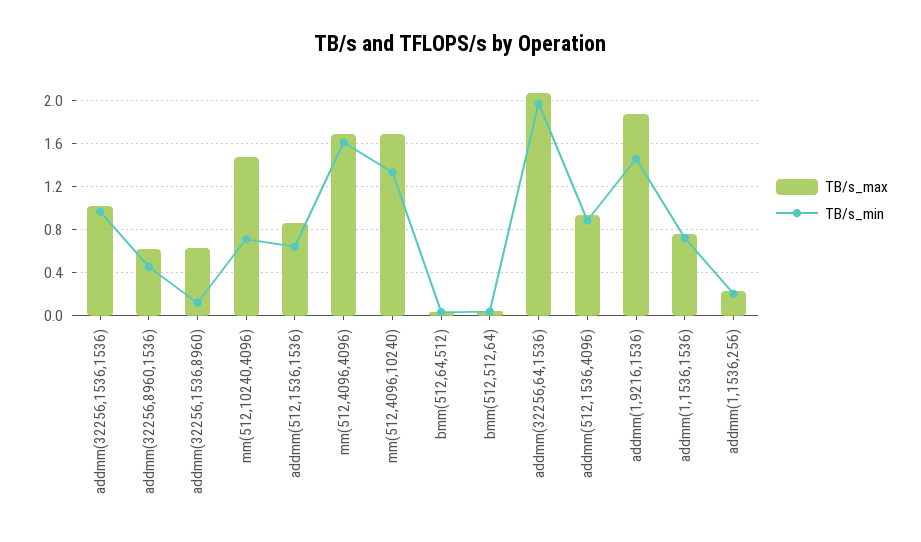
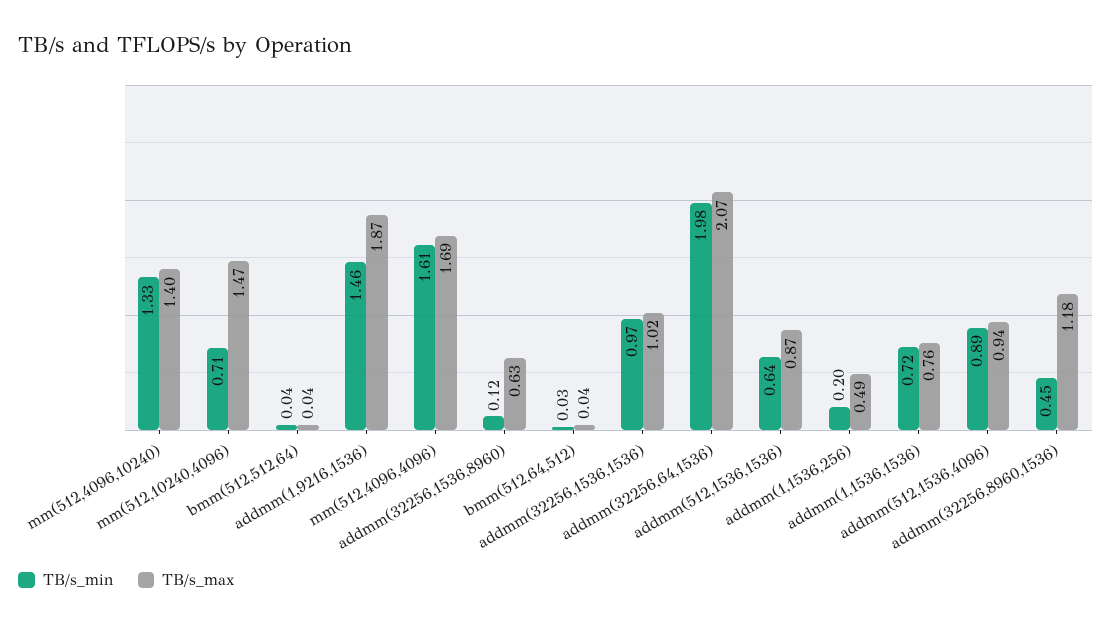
TB/s_max, addmm(32256,8960,1536): 0.6 -> 1.18
TB/s_max, mm(512,4096,10240): 1.7 -> 1.4
TB/s_max, addmm(1,1536,256): 0.2 -> 0.49

